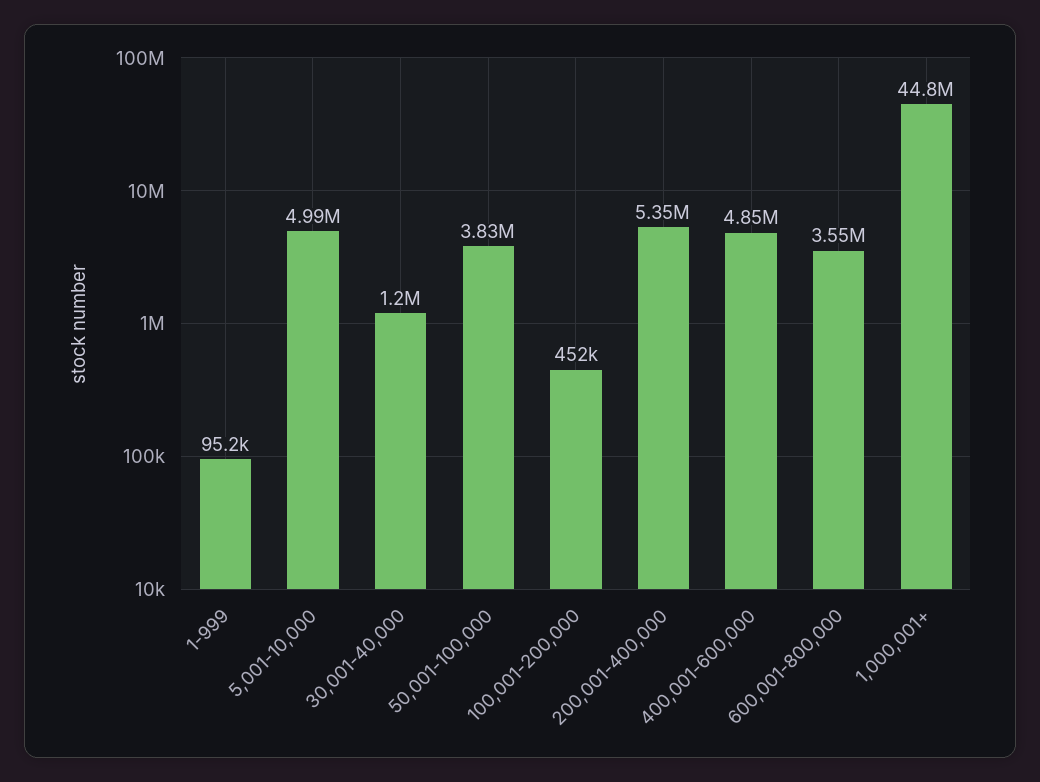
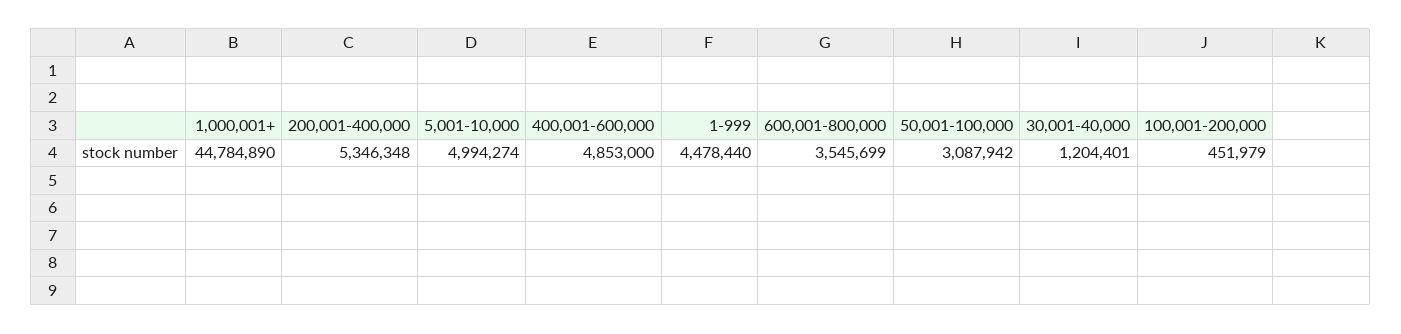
1-999: 95200 -> 4478440
50,001-100,000: 3830000 -> 3087942

